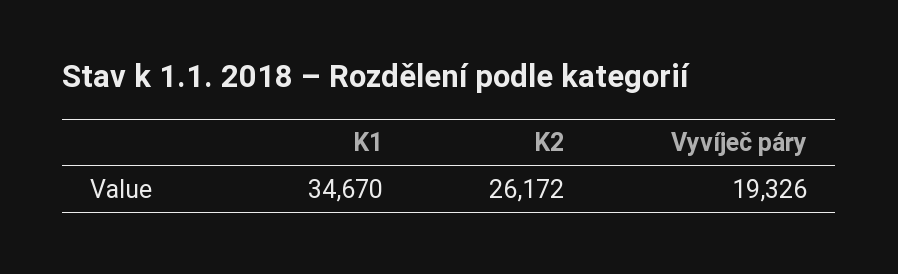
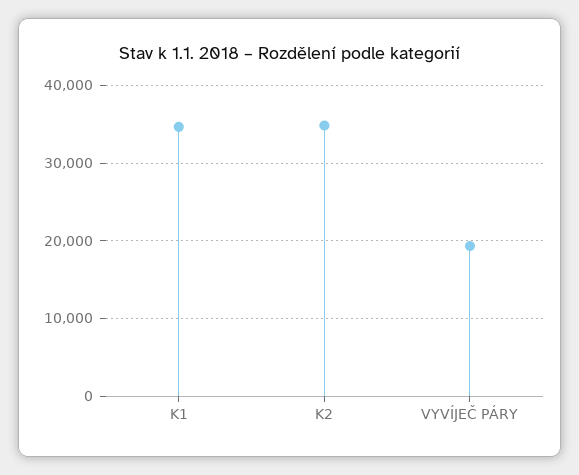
K2: 26172 -> 35000

